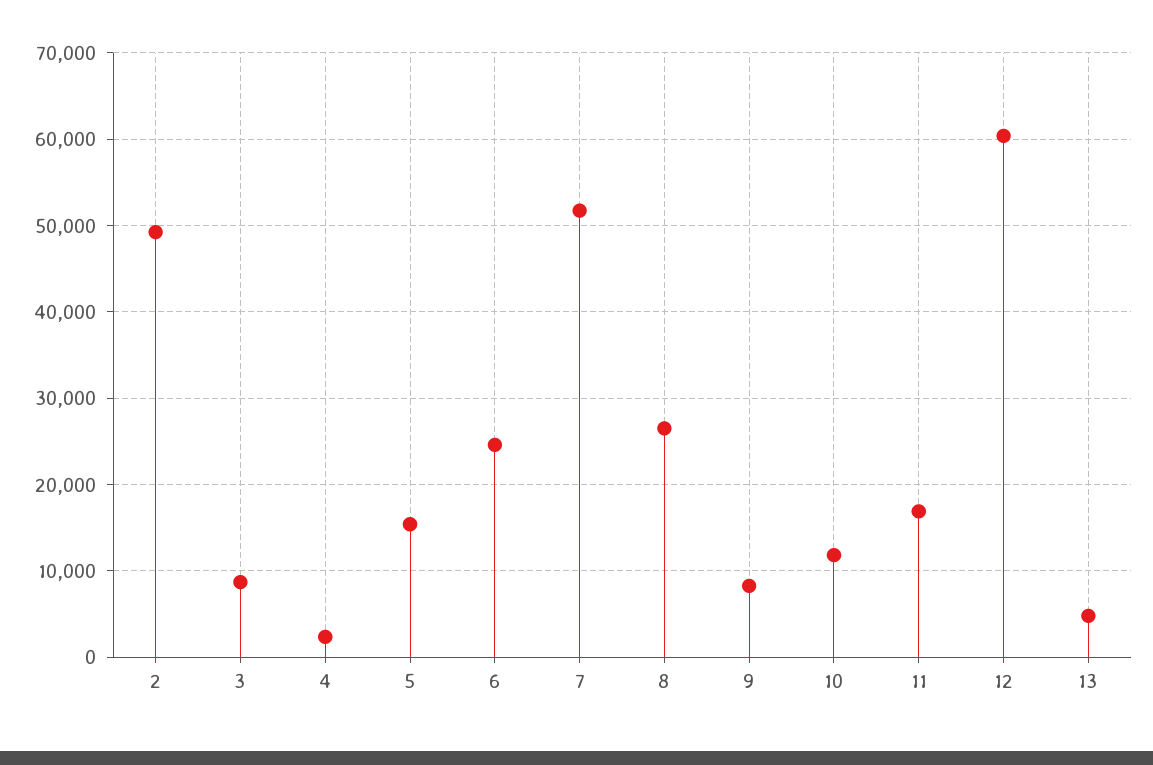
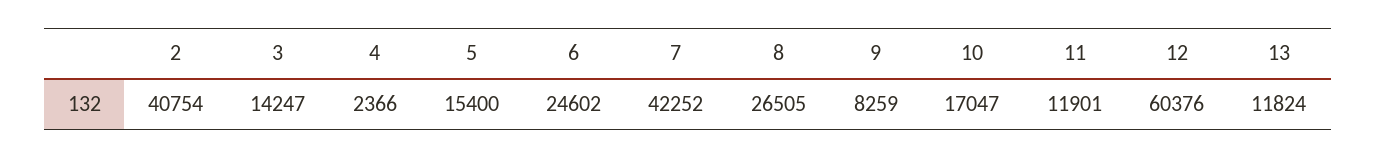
2: 49000 -> 40754
3: 9000 -> 14247
7: 52000 -> 42252
10: 12000 -> 17047
11: 17000 -> 11901
13: 5000 -> 11824

